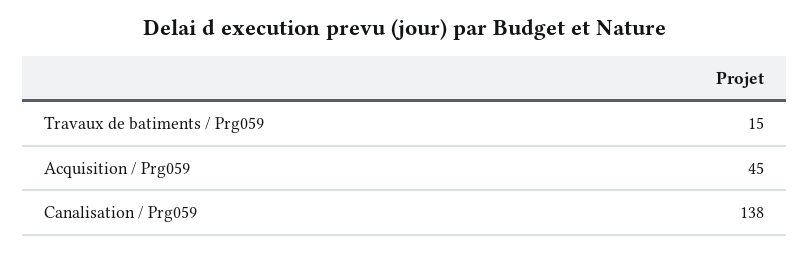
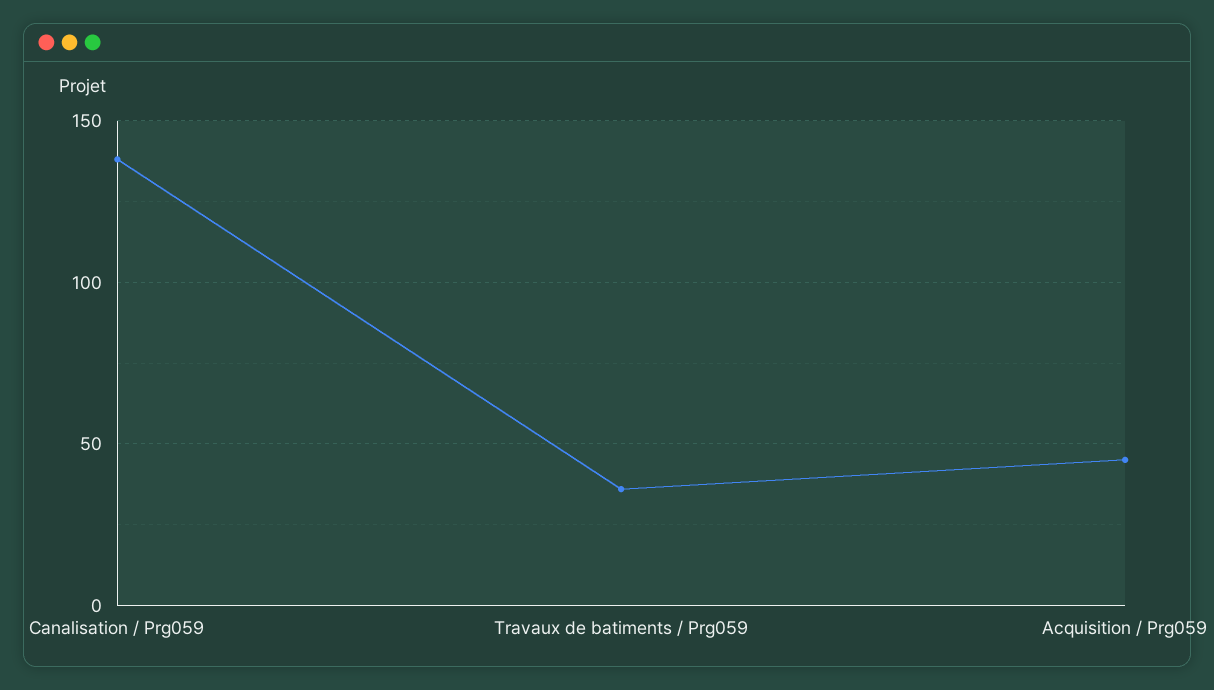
Travaux de batiments / Prg059: 15 -> 35

